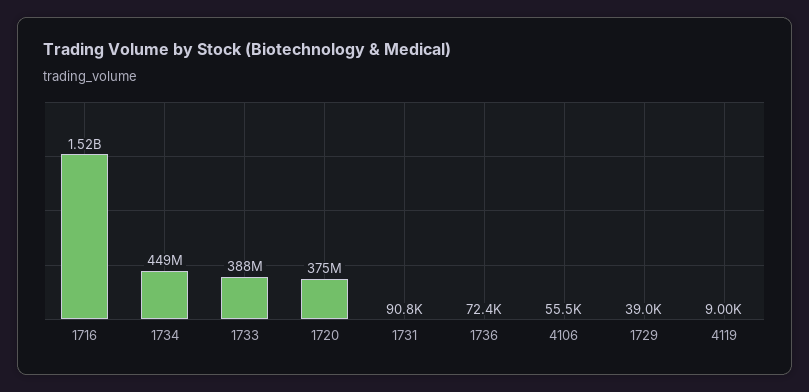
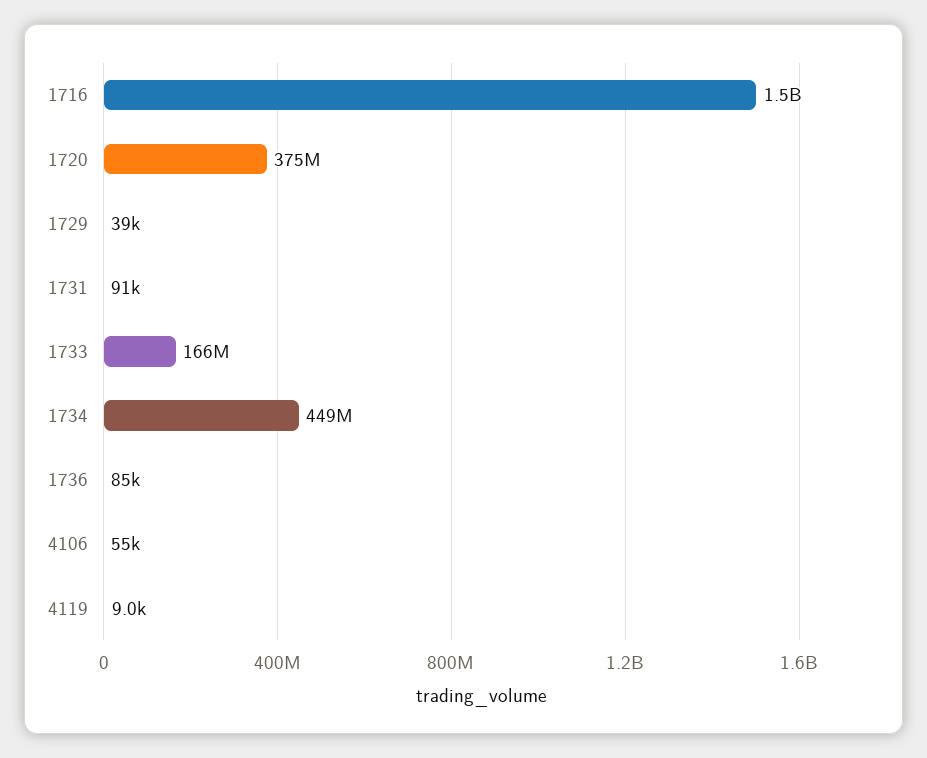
1733: 388000000 -> 166000000
1736: 72400 -> 85000

